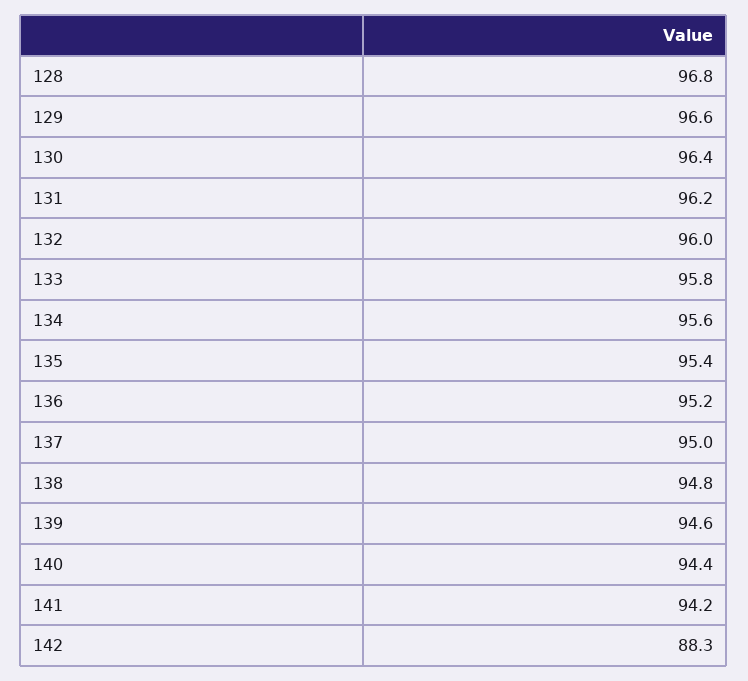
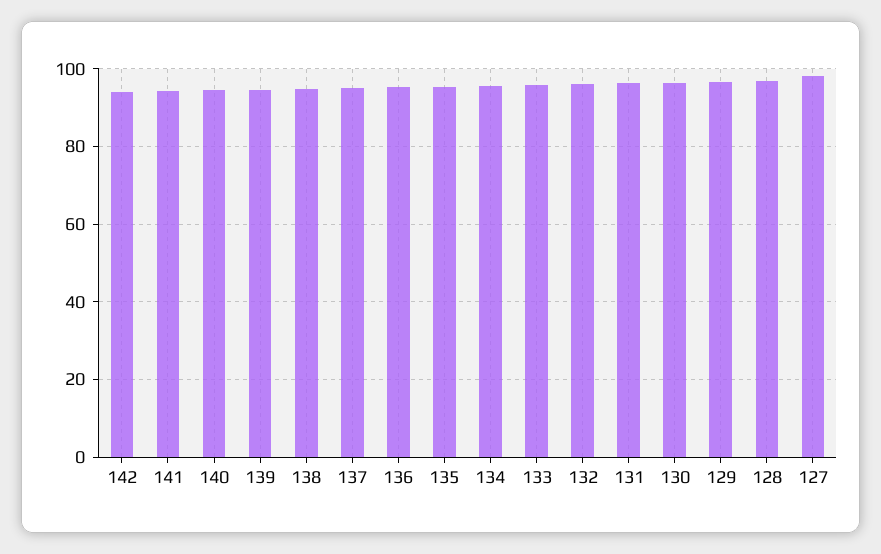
142: 88.3 -> 94
127: none -> 98

